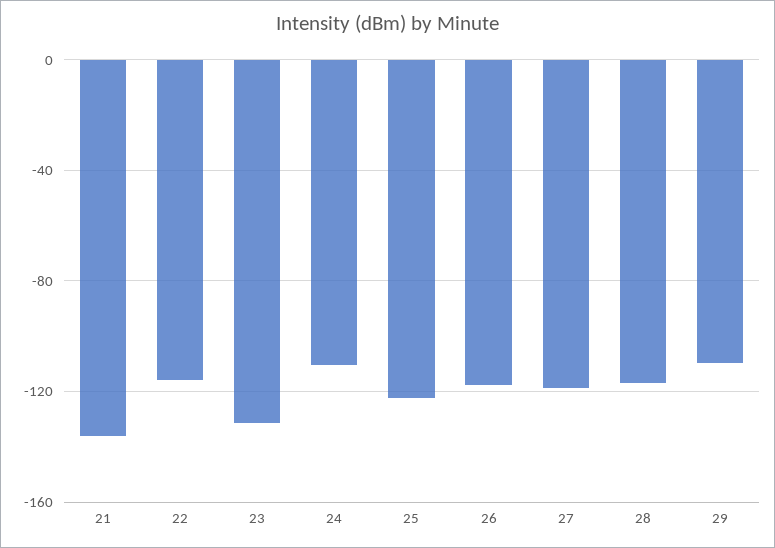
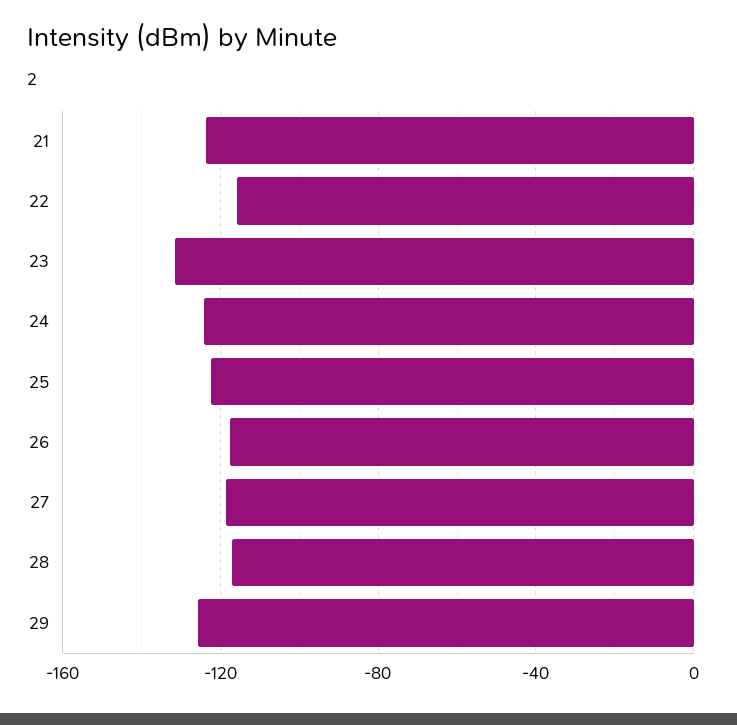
21: -135 -> -125
24: -110 -> -125
29: -110 -> -125

